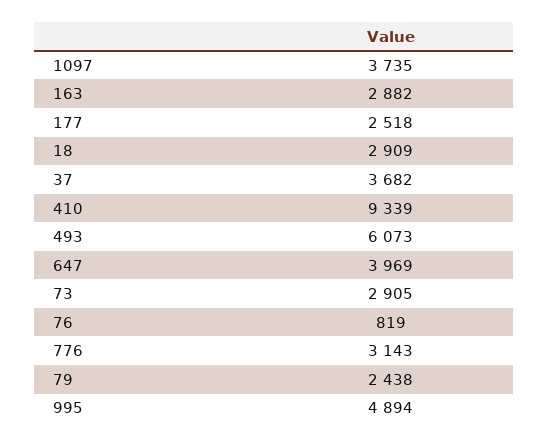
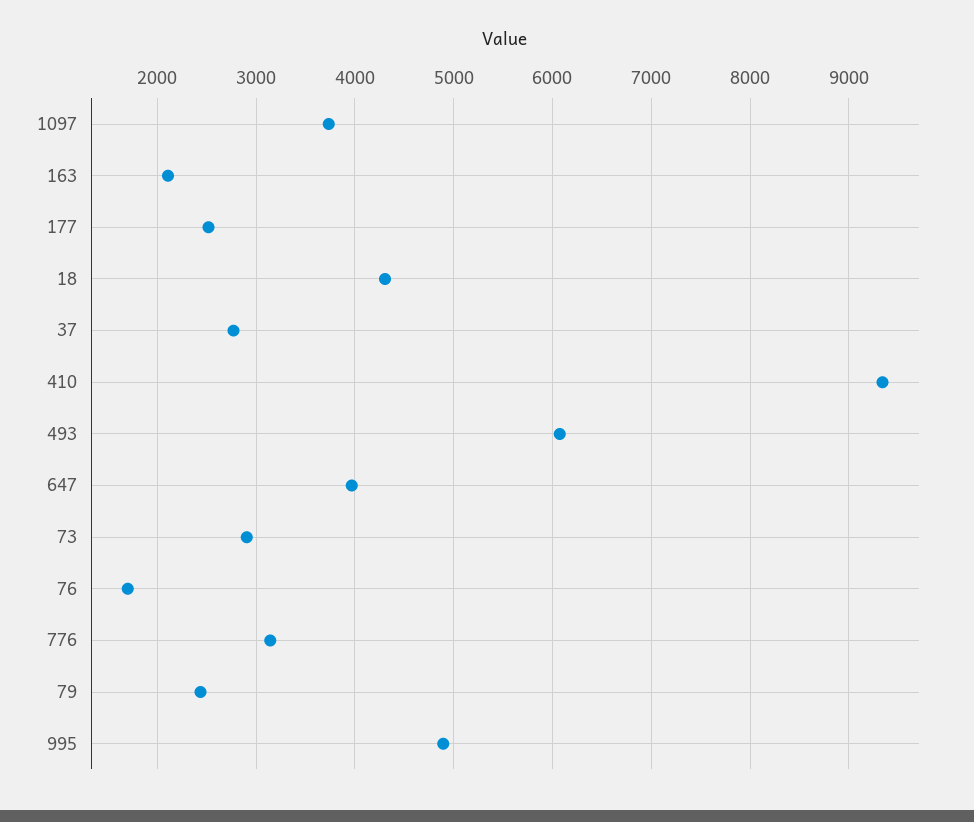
163: 2882 -> 2100
18: 2909 -> 4300
37: 3682 -> 2800
76: 819 -> 1700

